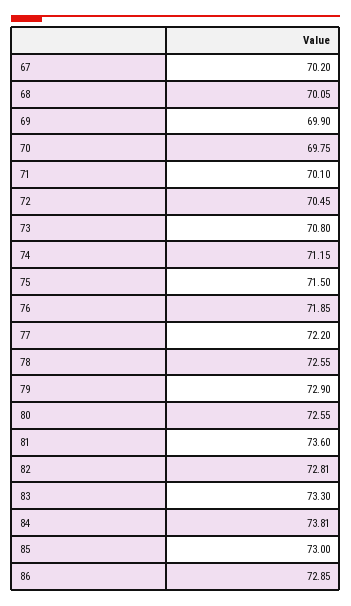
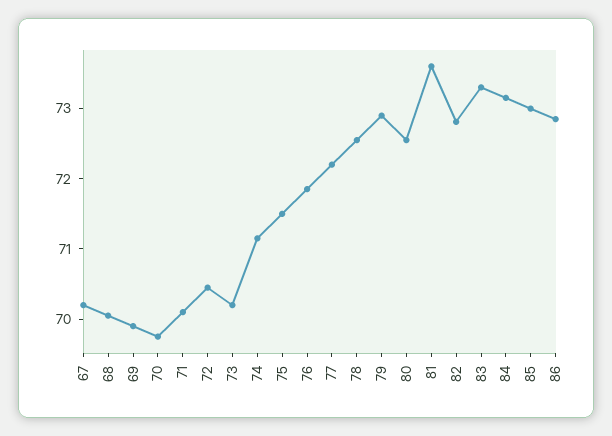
73: 70.8 -> 70.2
84: 73.81 -> 73.2

